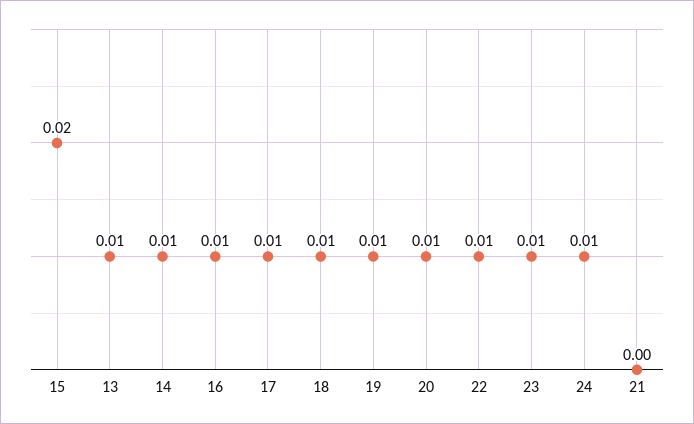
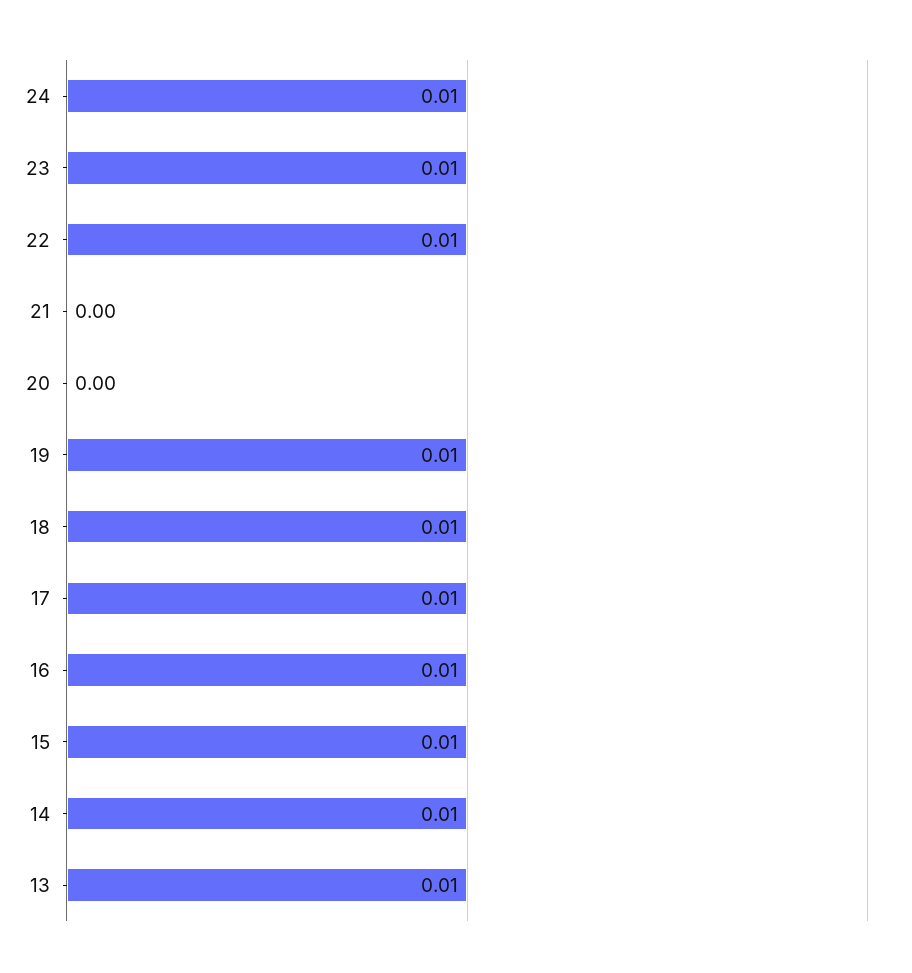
15: 0.02 -> 0.01
20: 0.01 -> 0

